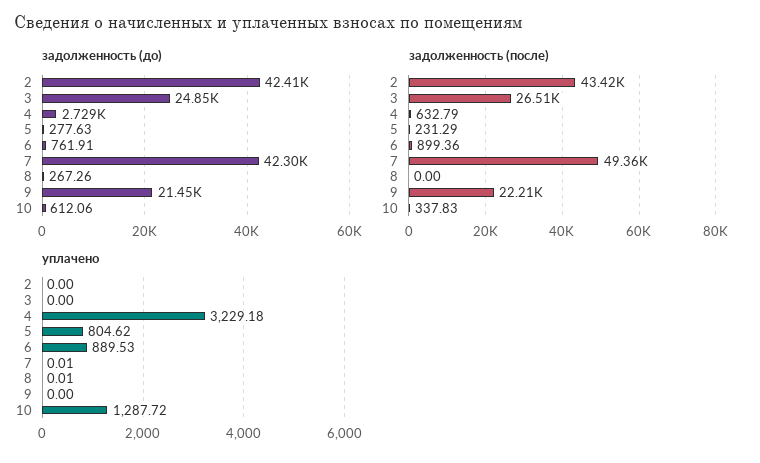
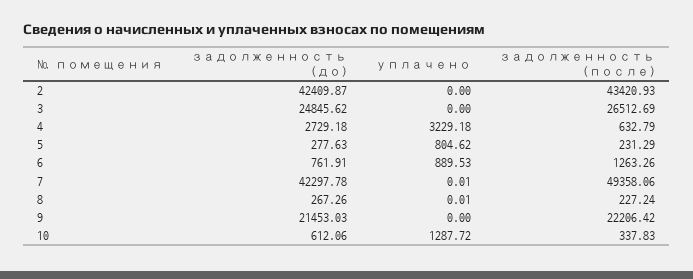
задолженность (после), 6: 899.36 -> 1263.26
задолженность (после), 8: 0 -> 227.24

